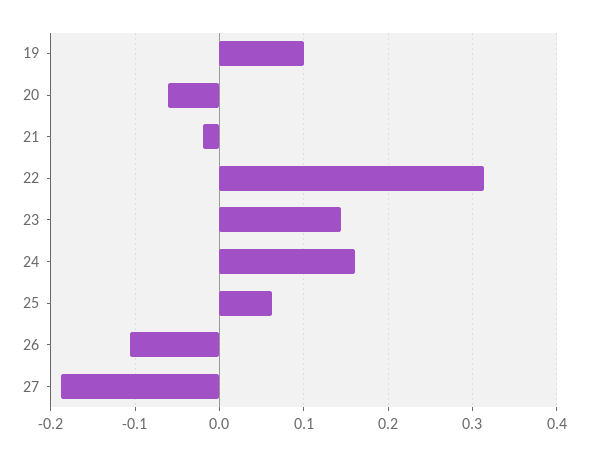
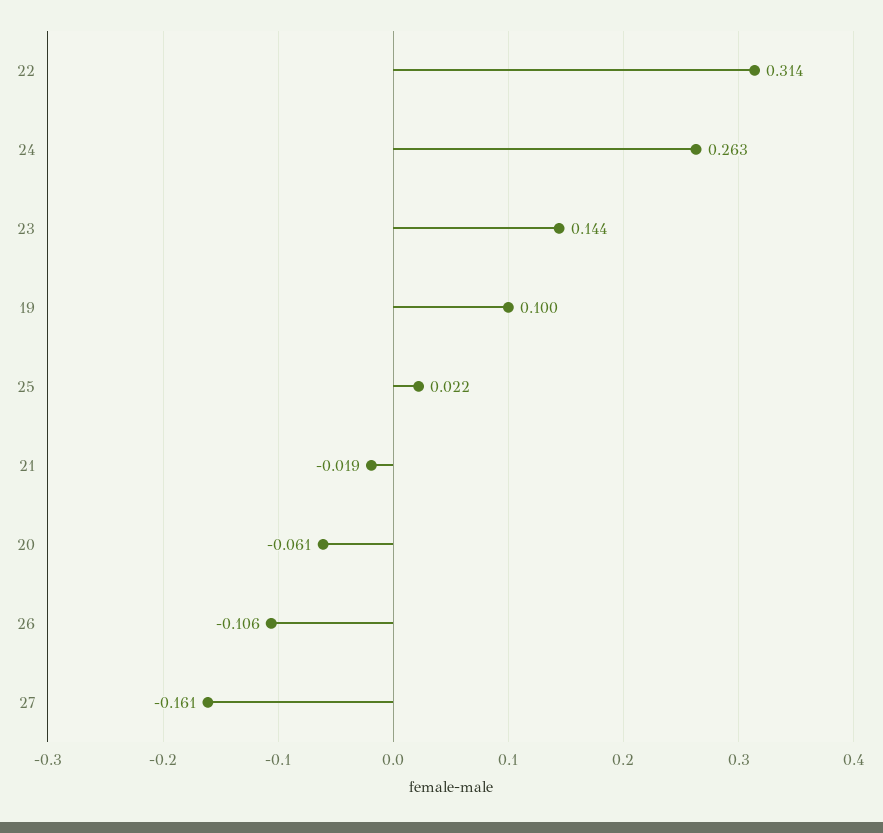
24: 0.16 -> 0.263
25: 0.06 -> 0.022
27: -0.19 -> -0.161

